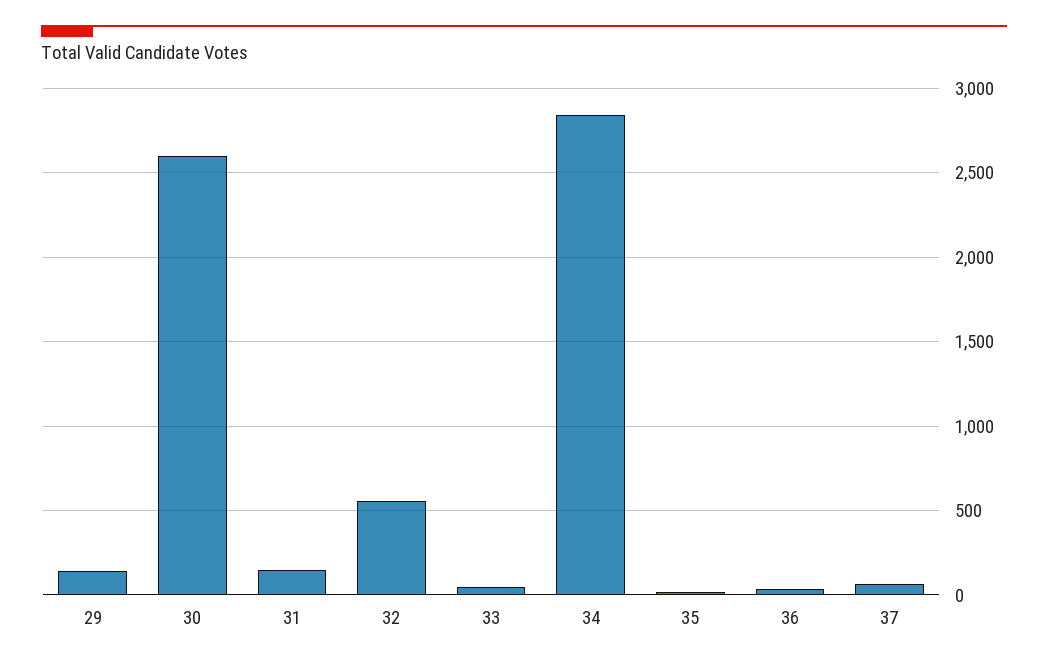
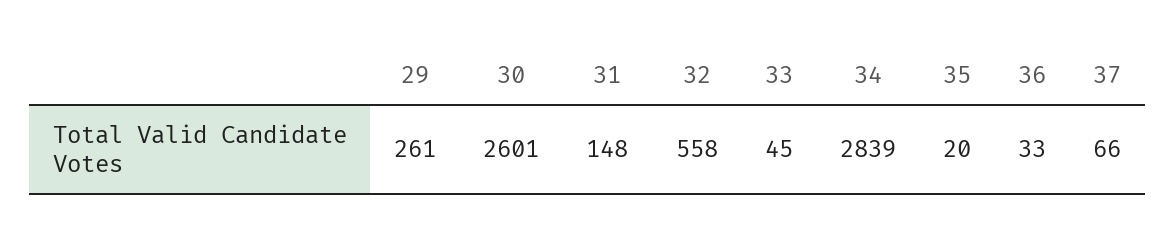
29: 150 -> 261

